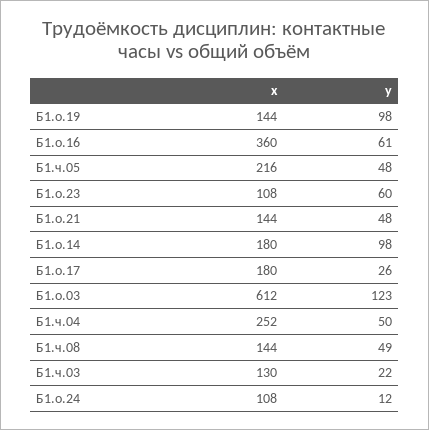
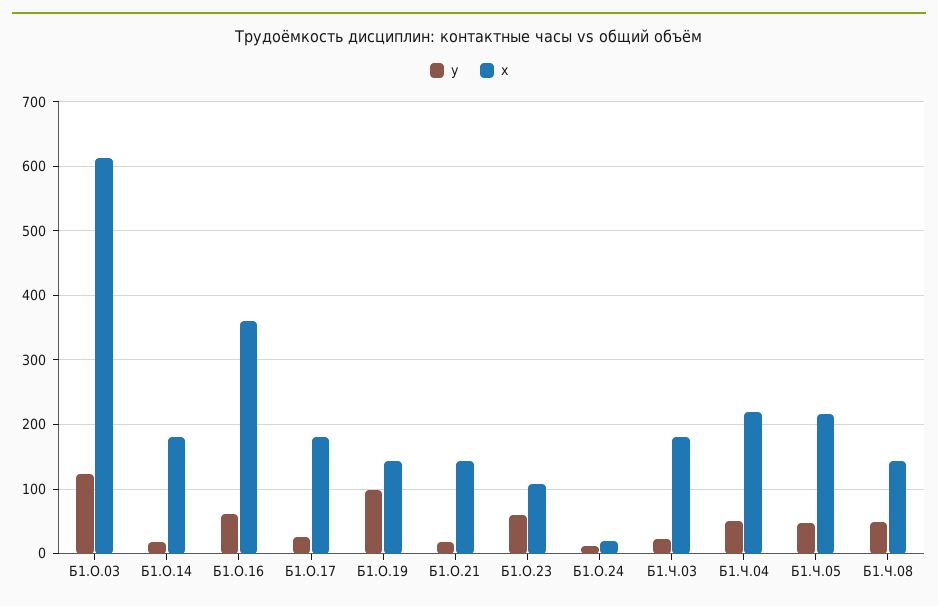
y, Б1.о.21: 48 -> 20
y, Б1.о.14: 98 -> 20
x, Б1.ч.04: 252 -> 220
x, Б1.ч.03: 130 -> 180
x, Б1.о.24: 108 -> 20

